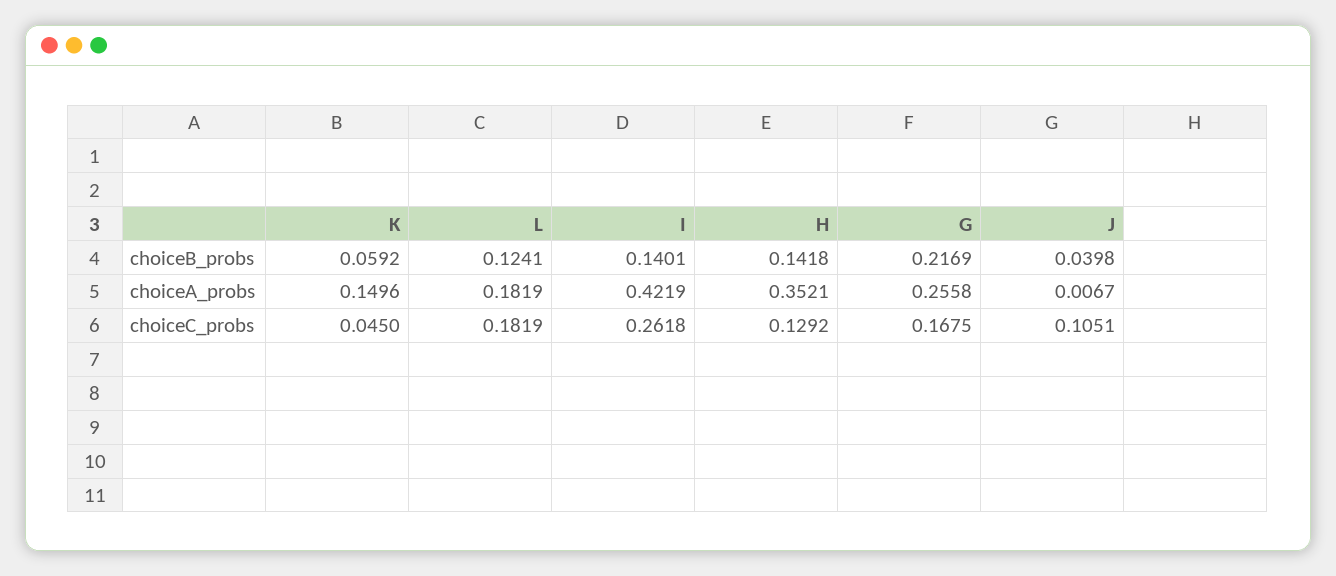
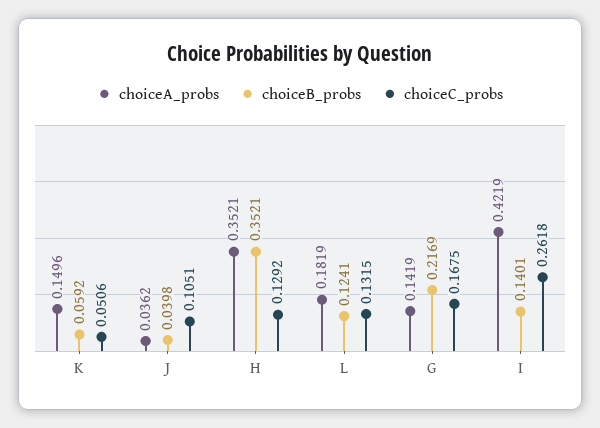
choiceB_probs, H: 0.1418 -> 0.3521
choiceA_probs, G: 0.2558 -> 0.1419
choiceA_probs, J: 0.0067 -> 0.0362
choiceC_probs, K: 0.045 -> 0.0506
choiceC_probs, L: 0.1819 -> 0.1315

